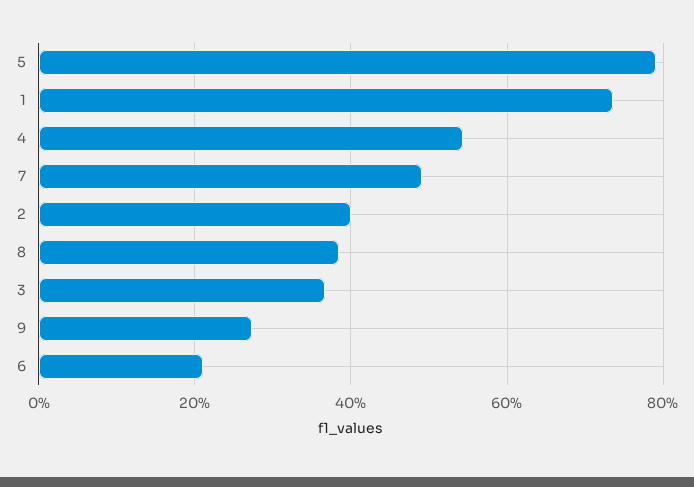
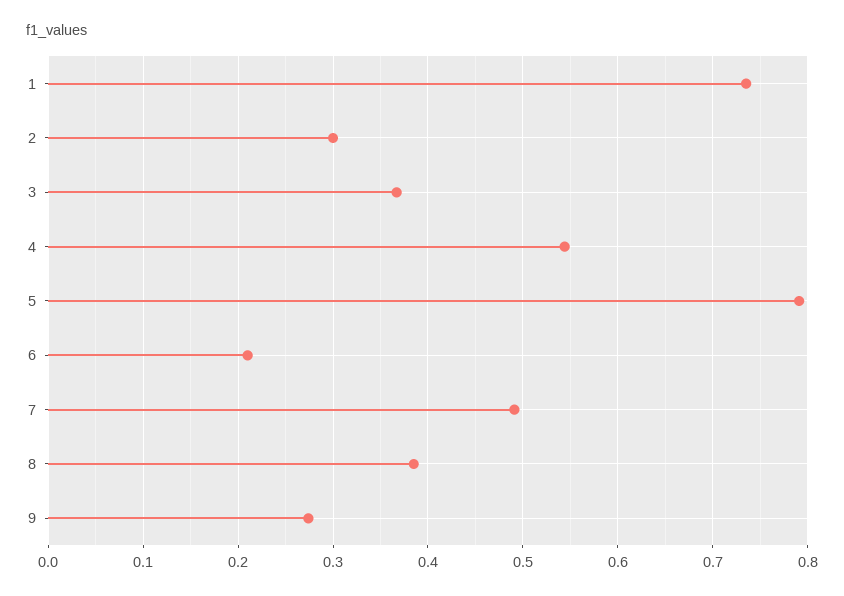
2: 0.4 -> 0.3

